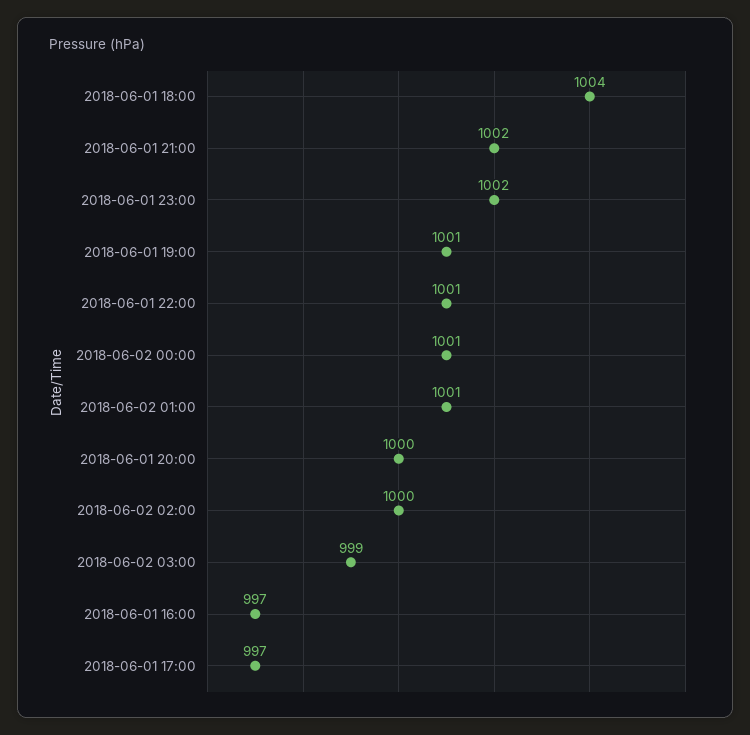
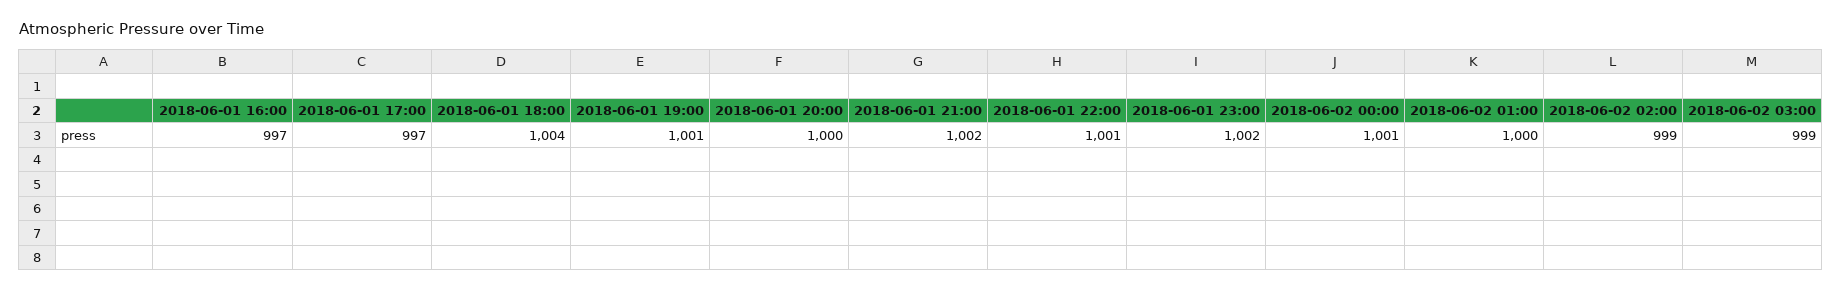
2018-06-02 01:00: 1001 -> 1000
2018-06-02 02:00: 1000 -> 999

